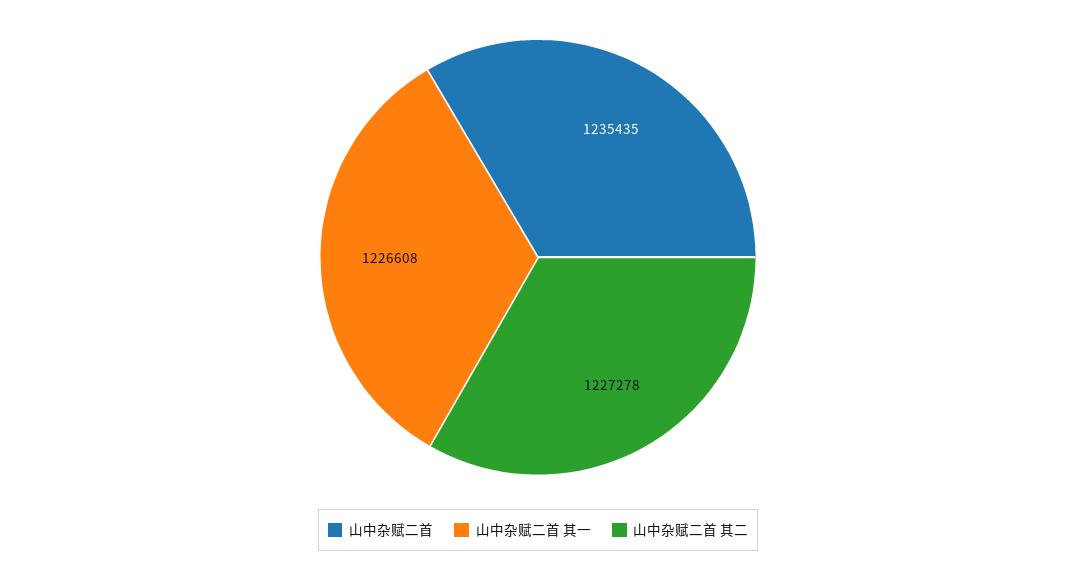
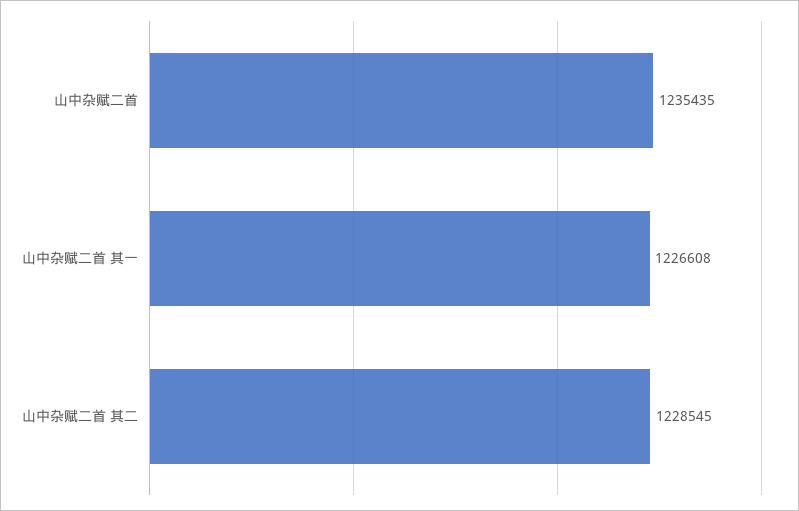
山中杂赋二首 其二: 1227278 -> 1228545

